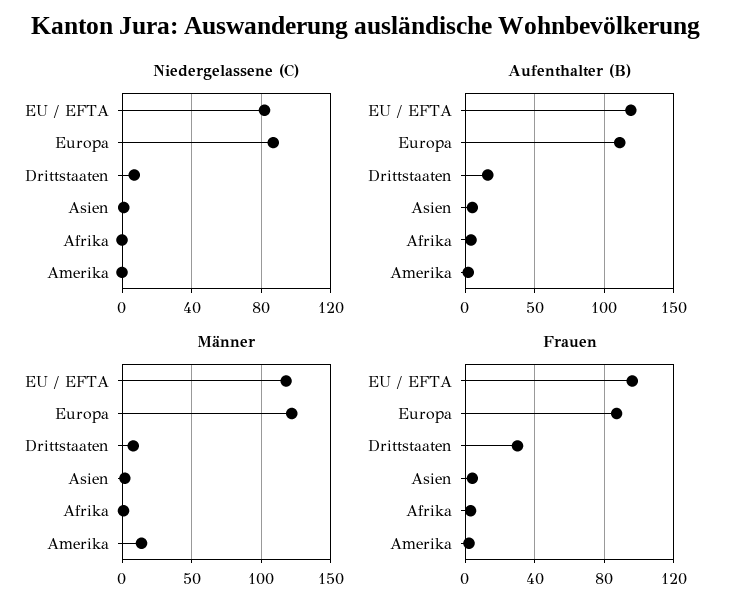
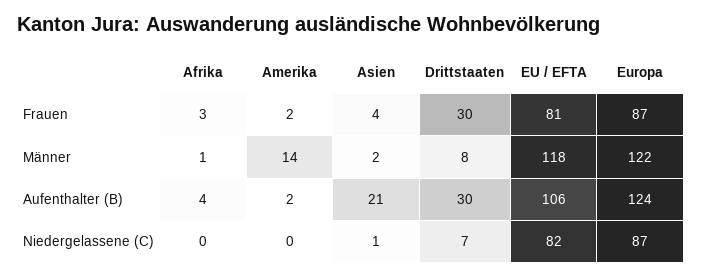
Aufenthalter (B), EU / EFTA: 120 -> 106
Aufenthalter (B), Europa: 110 -> 124
Aufenthalter (B), Drittstaaten: 15 -> 30
Aufenthalter (B), Asien: 5 -> 21
Frauen, EU / EFTA: 95 -> 81

